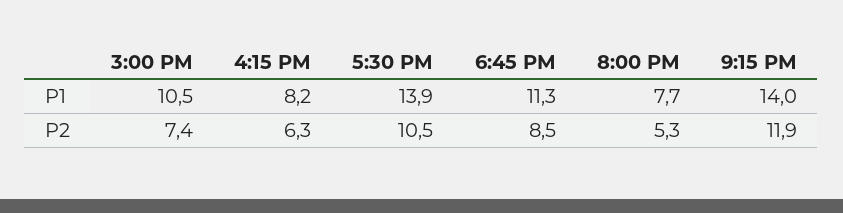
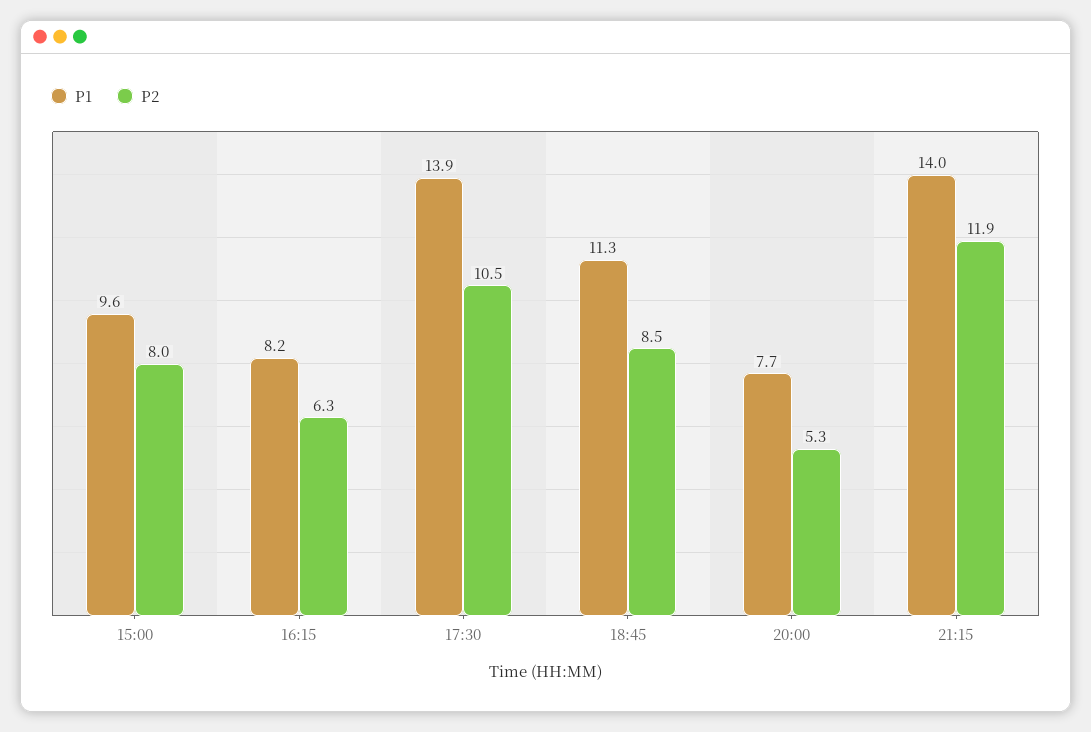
P1, 3:00 PM: 10.5 -> 9.6
P2, 3:00 PM: 7.4 -> 8

